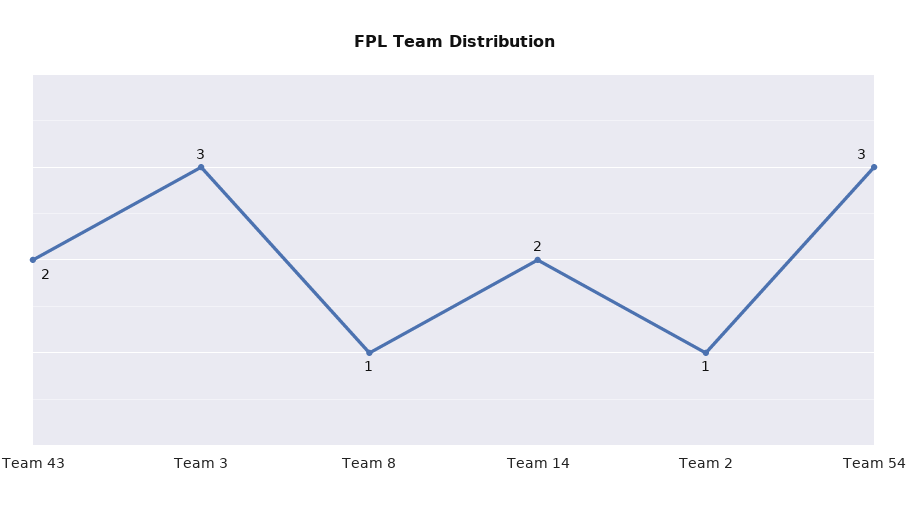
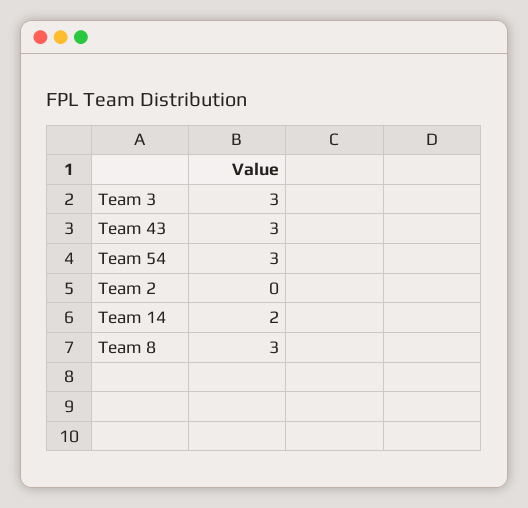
Team 43: 2 -> 3
Team 8: 1 -> 3
Team 2: 1 -> 0

